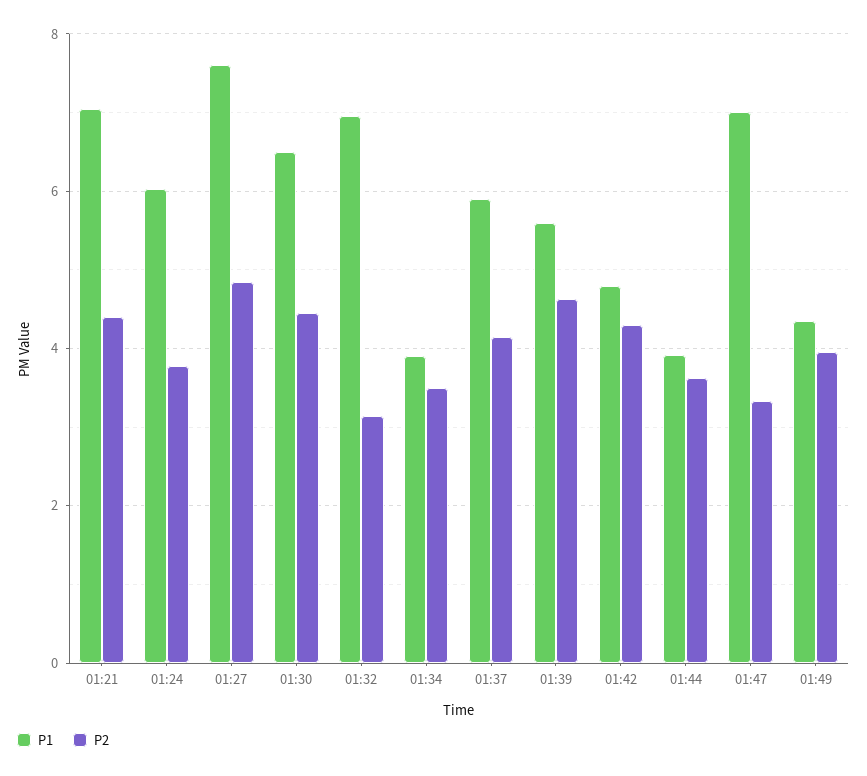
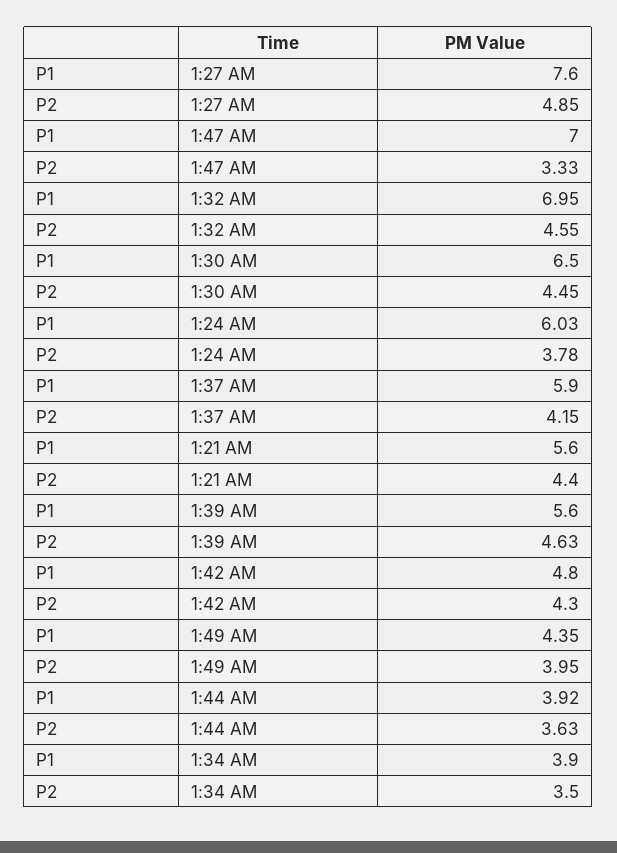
P1, 01:21: 7 -> 5.6
P2, 01:32: 3.2 -> 4.55

